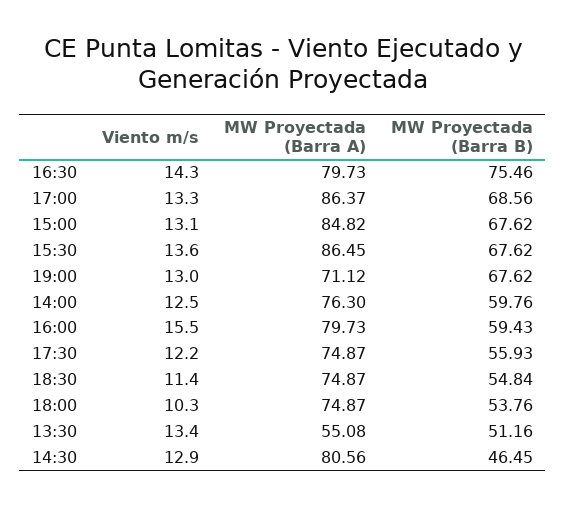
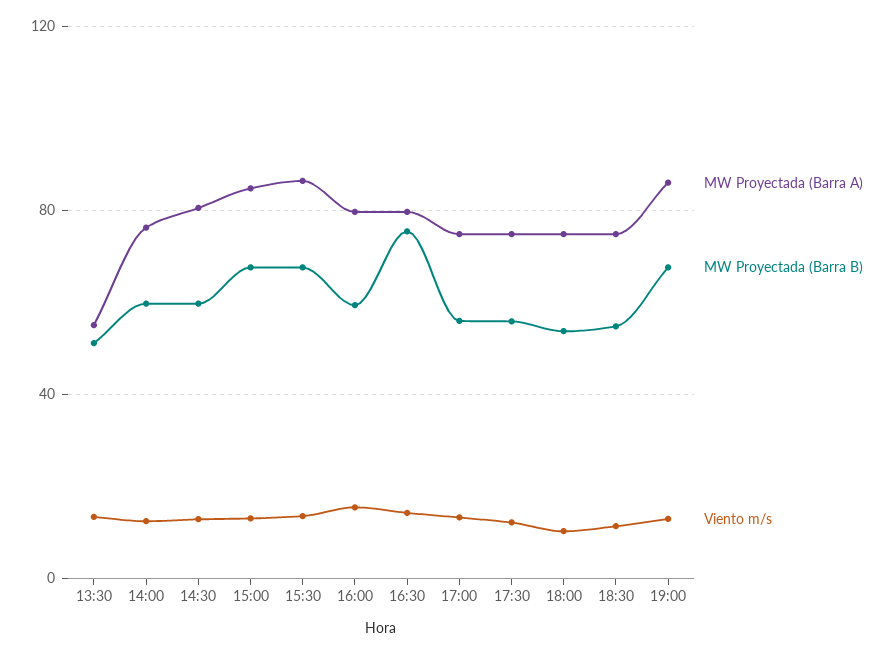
MW Proyectada (Barra A), 17:00: 86.37 -> 75
MW Proyectada (Barra B), 17:00: 68.56 -> 55
MW Proyectada (Barra A), 19:00: 71.12 -> 85
MW Proyectada (Barra B), 14:30: 46.45 -> 60

